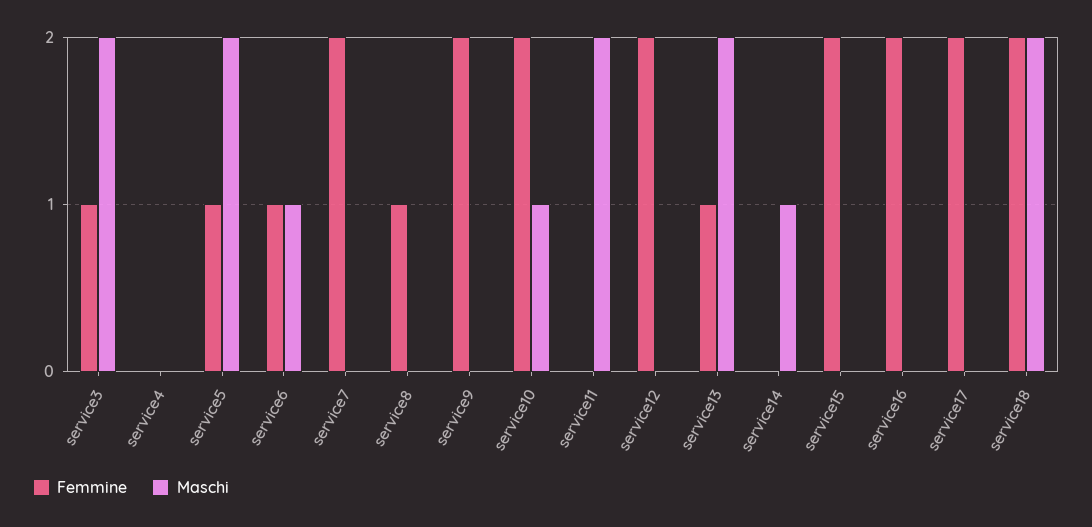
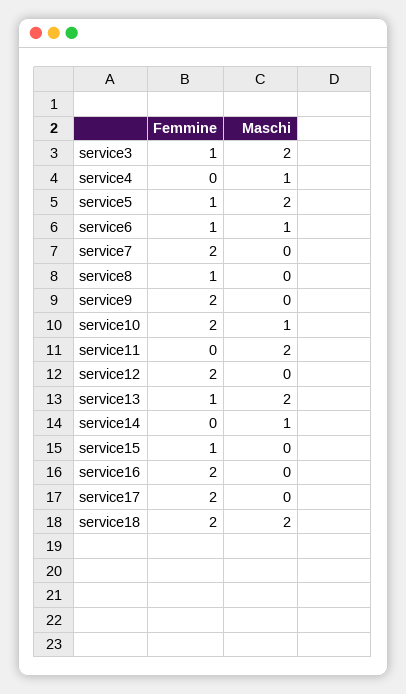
Maschi, service4: 0 -> 1
Femmine, service15: 2 -> 1

